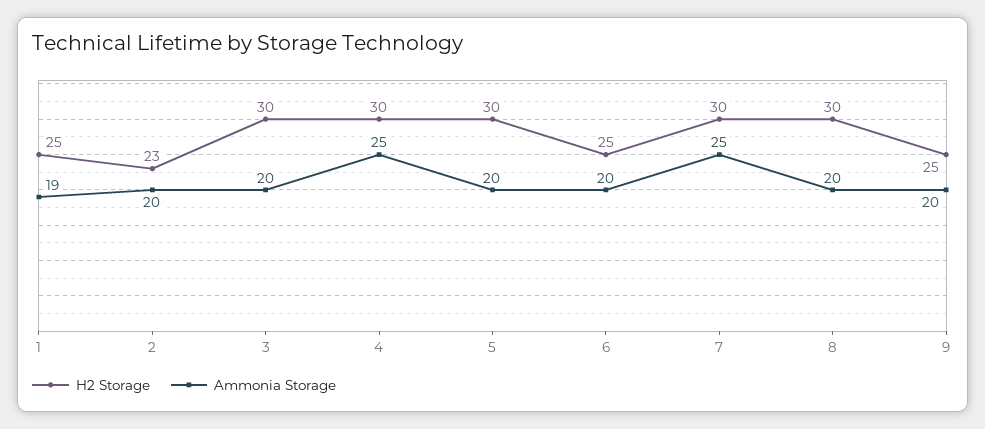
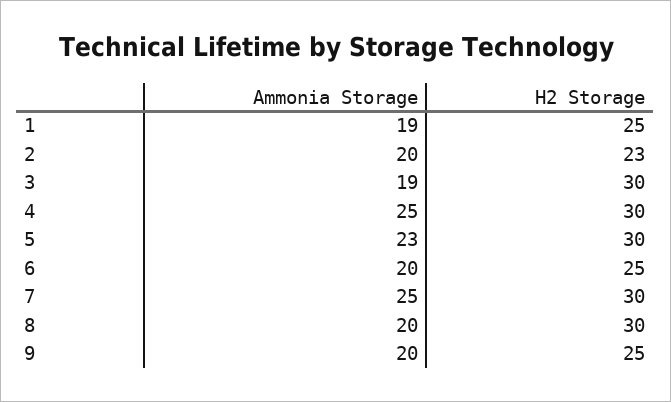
Ammonia Storage, 3: 20 -> 19
Ammonia Storage, 5: 20 -> 23

